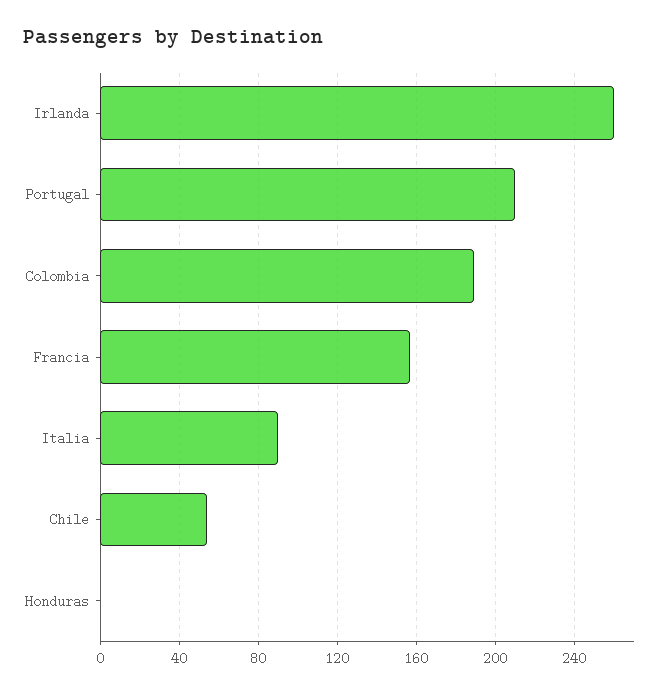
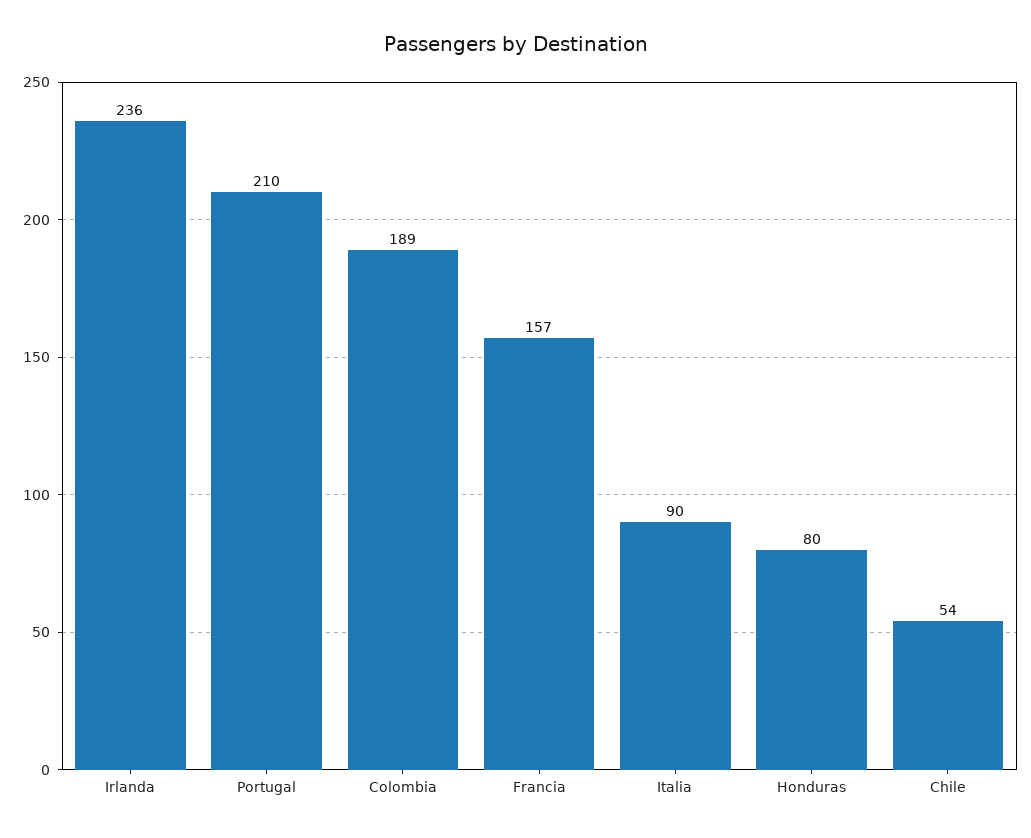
Irlanda: 260 -> 236
Honduras: 0 -> 80

